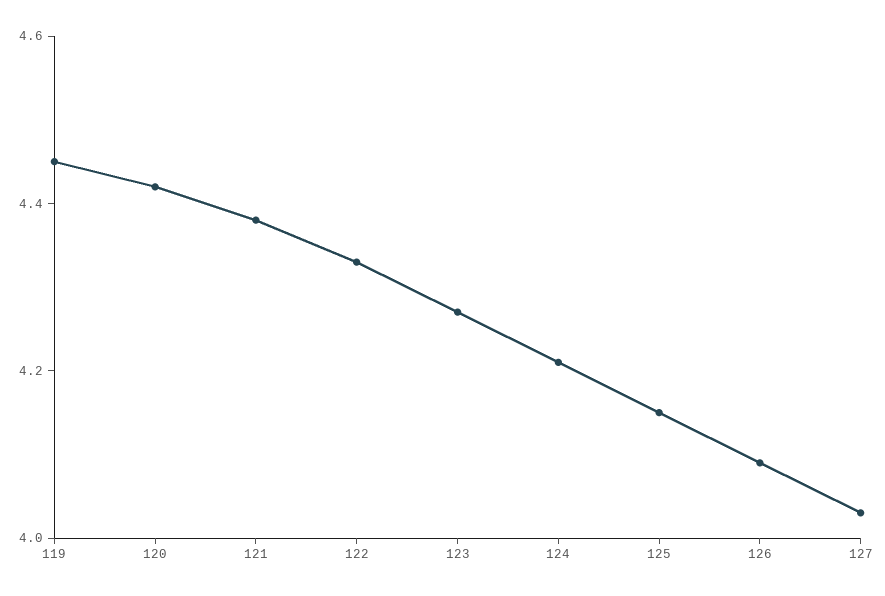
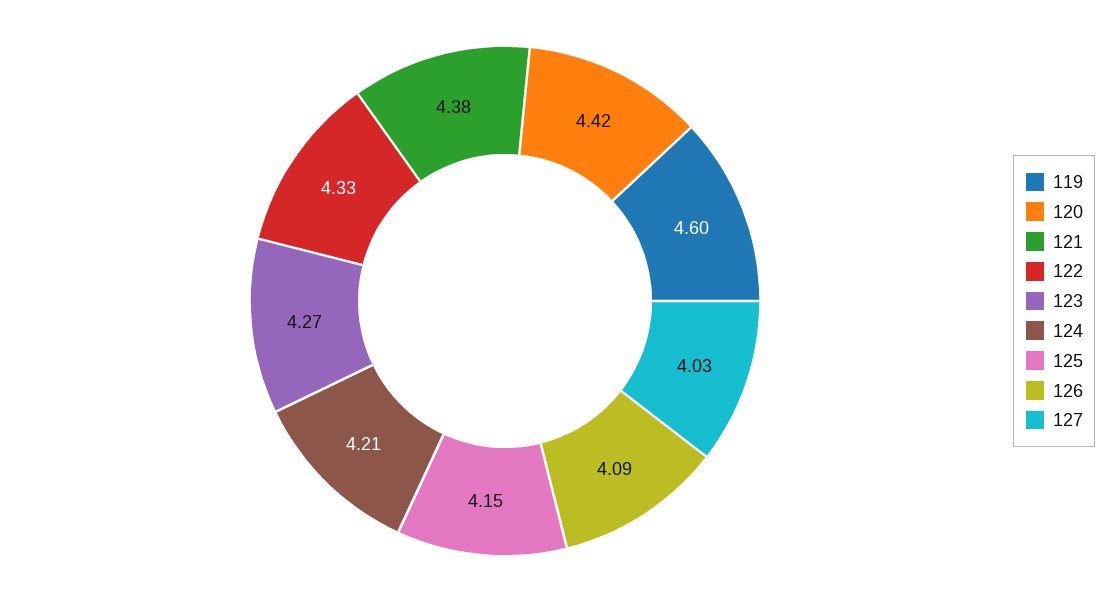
119: 4.45 -> 4.6

